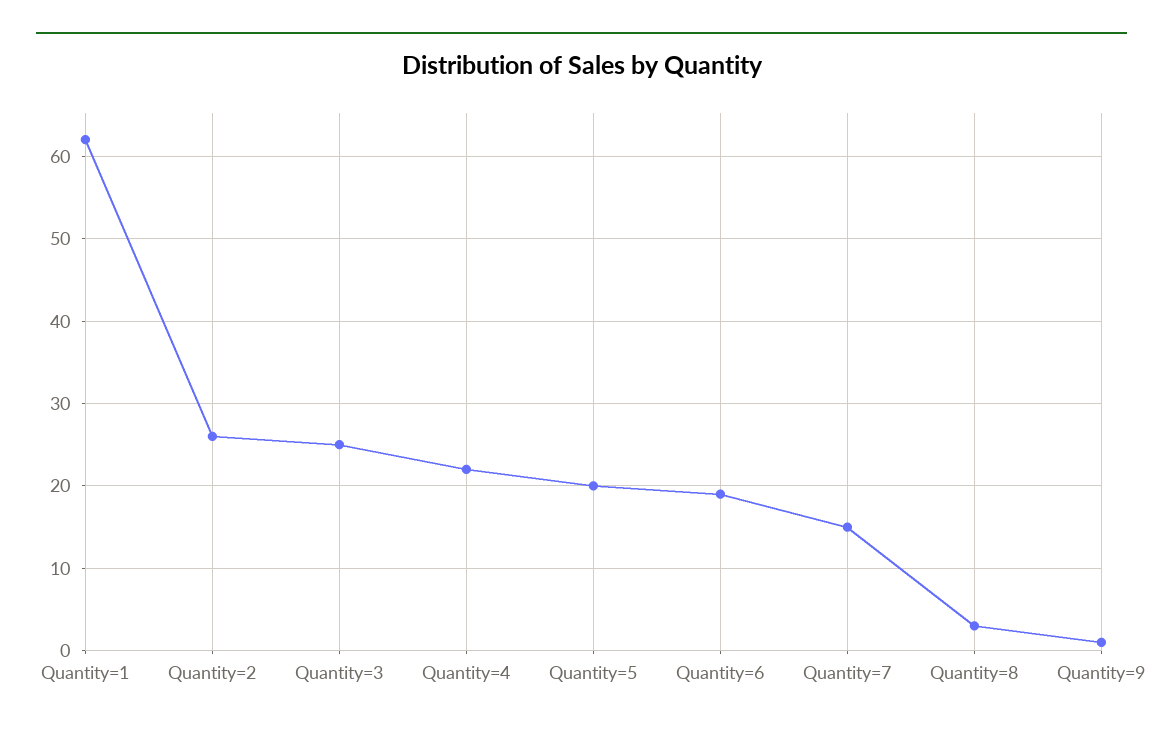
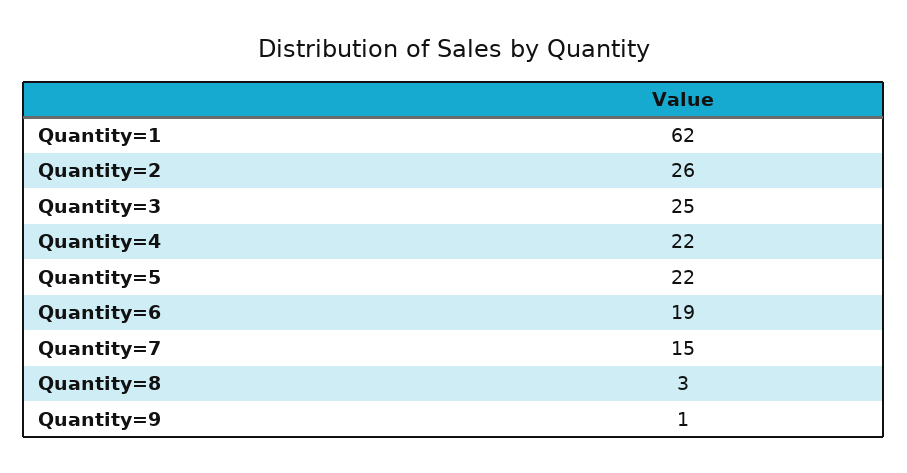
Quantity=5: 20 -> 22

